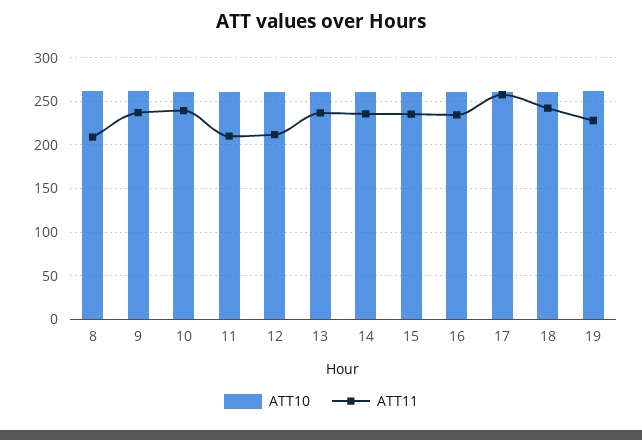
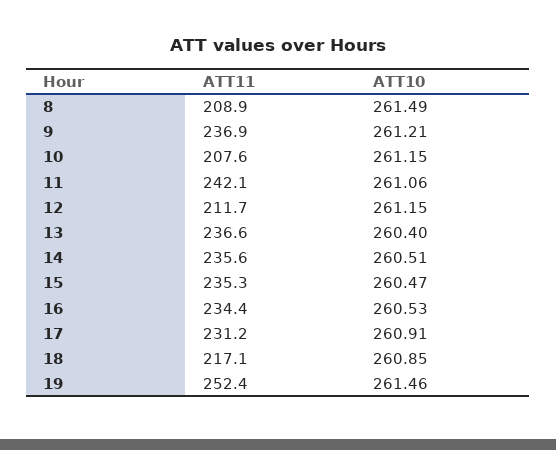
ATT11, 10: 240 -> 207.6
ATT11, 11: 210 -> 242.1
ATT11, 17: 260 -> 231.2
ATT11, 18: 240 -> 217.1
ATT11, 19: 230 -> 252.4

